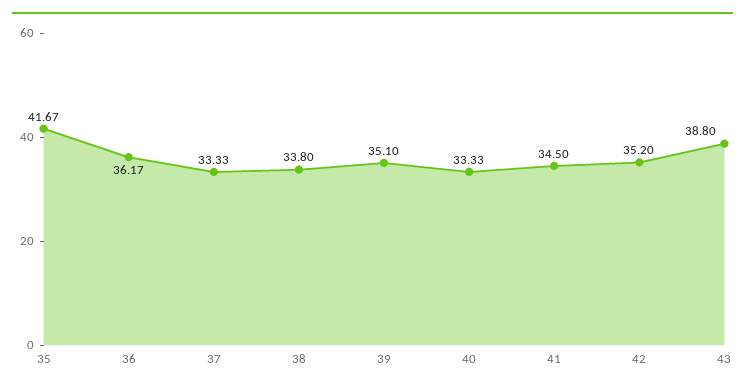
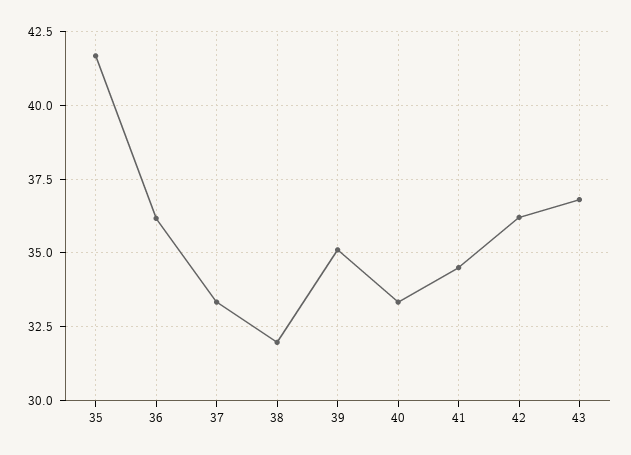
38: 33.8 -> 32
42: 35.2 -> 36.25
43: 38.8 -> 36.75

